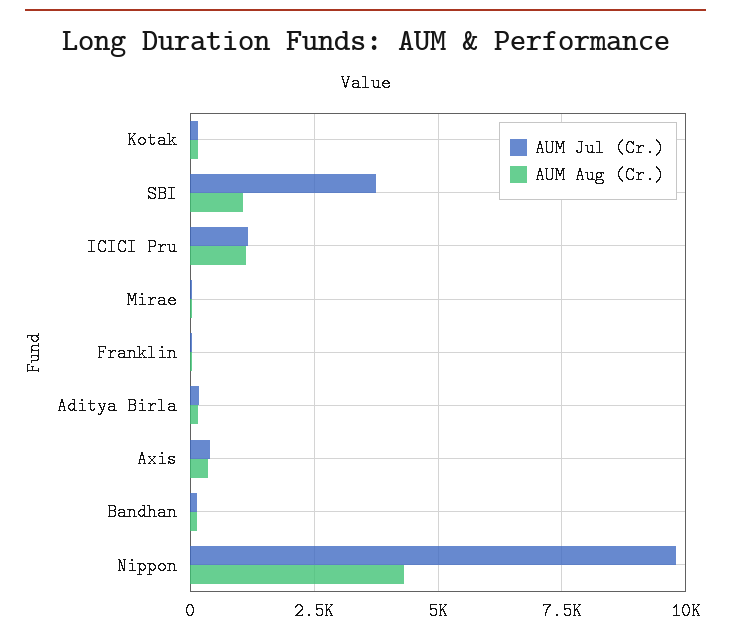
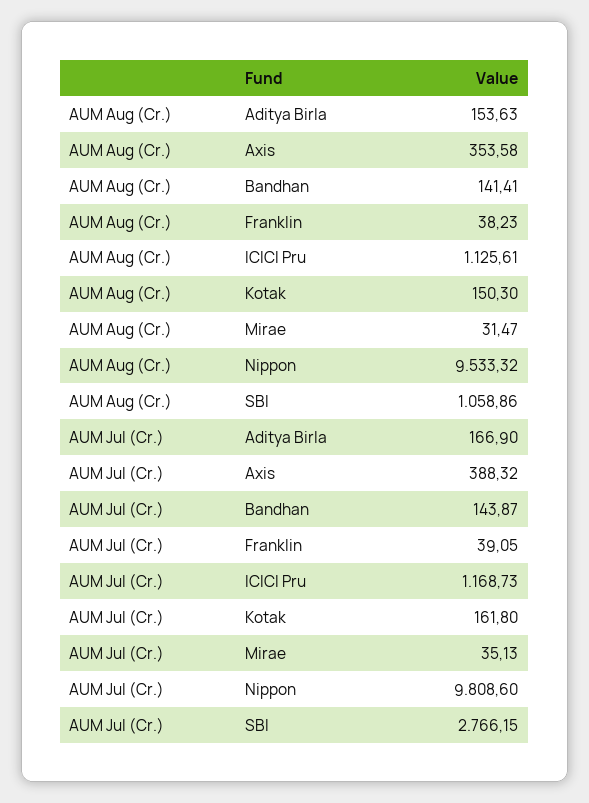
AUM Jul (Cr.), SBI: 3750 -> 2766.15
AUM Aug (Cr.), Nippon: 4250 -> 9533.32

